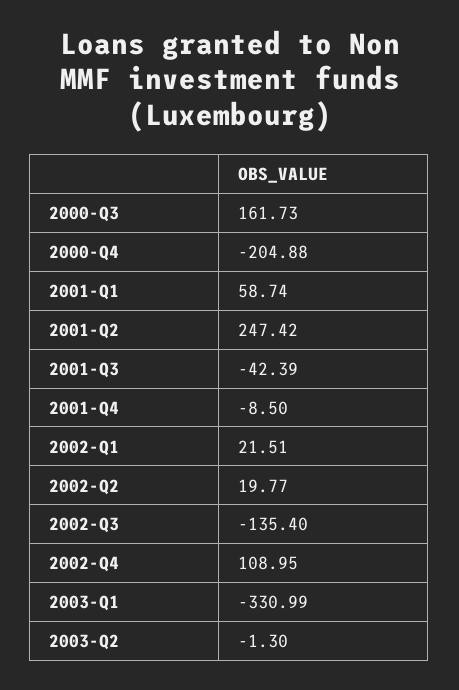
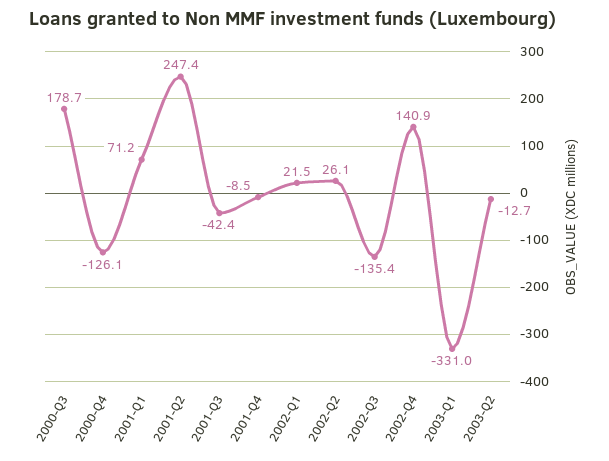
2000-Q3: 161.73 -> 178.7
2000-Q4: -204.88 -> -126.1
2001-Q1: 58.74 -> 71.2
2002-Q2: 19.77 -> 26.1
2002-Q4: 108.95 -> 140.9
2003-Q2: -1.3 -> -12.7

